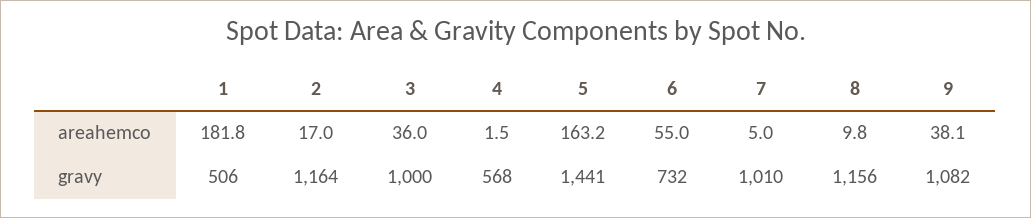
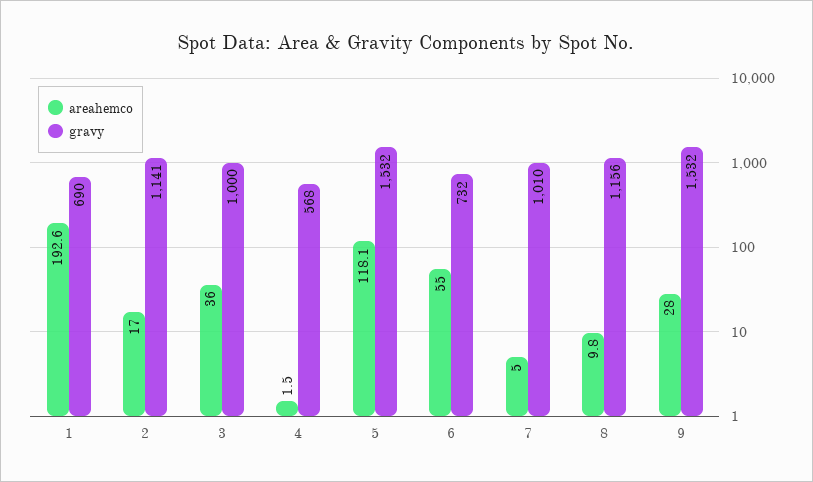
areahemco, 1: 181.8 -> 192.6
areahemco, 5: 163.2 -> 118.1
areahemco, 9: 38.1 -> 28
gravy, 1: 506 -> 690
gravy, 2: 1164 -> 1141
gravy, 5: 1441 -> 1532
gravy, 9: 1082 -> 1532

